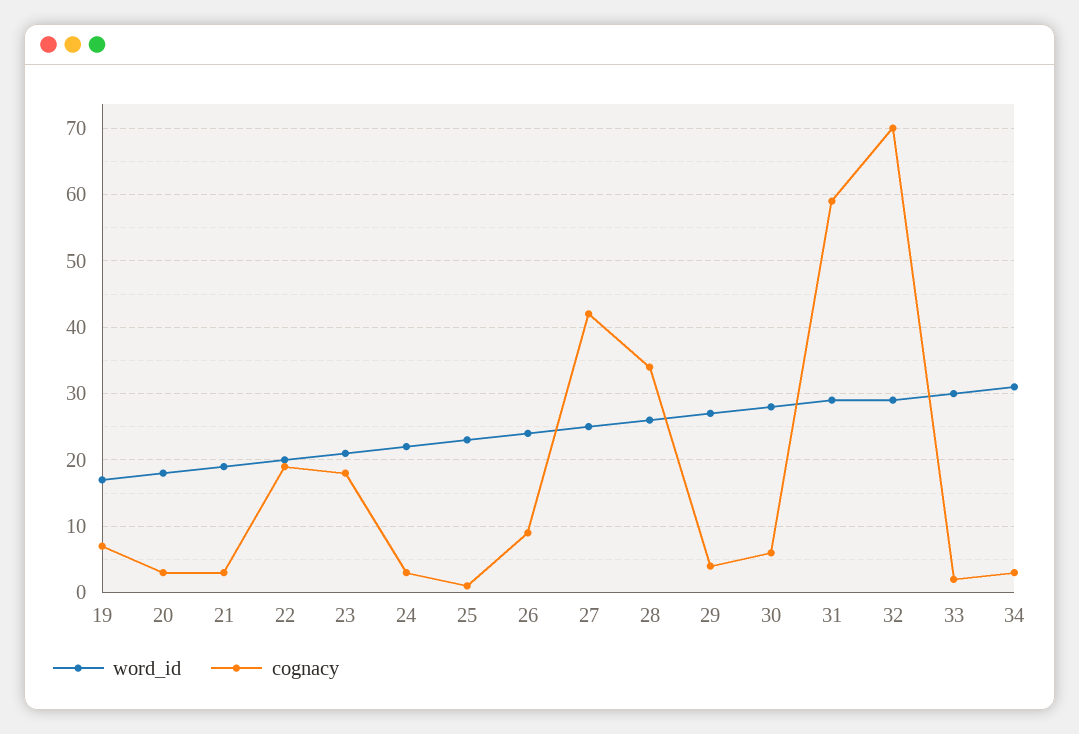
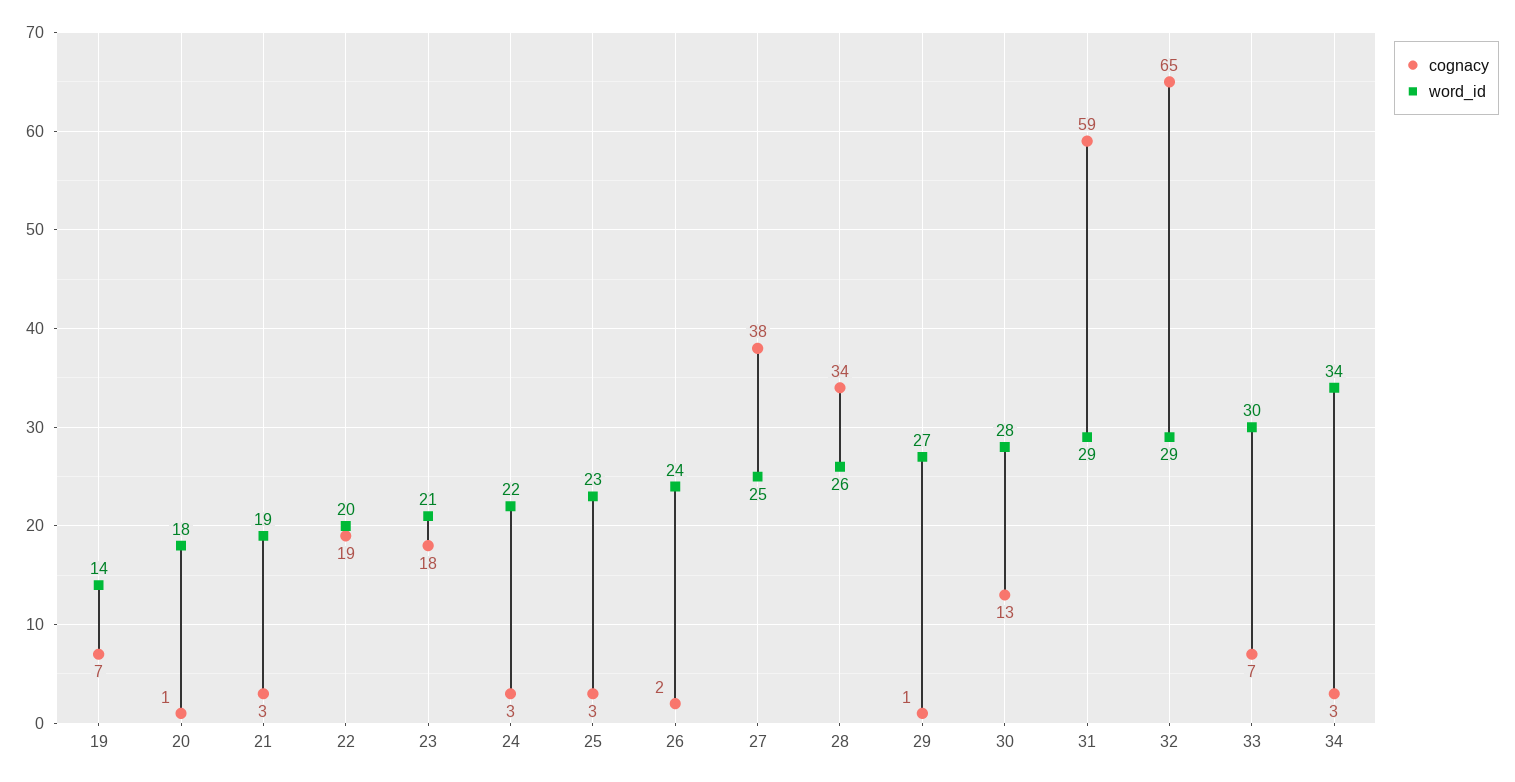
word_id, 19: 17 -> 14
cognacy, 20: 3 -> 1
cognacy, 25: 1 -> 3
cognacy, 26: 9 -> 2
cognacy, 27: 42 -> 38
cognacy, 29: 4 -> 1
cognacy, 30: 6 -> 13
cognacy, 32: 70 -> 65
cognacy, 33: 2 -> 7
word_id, 34: 31 -> 34

